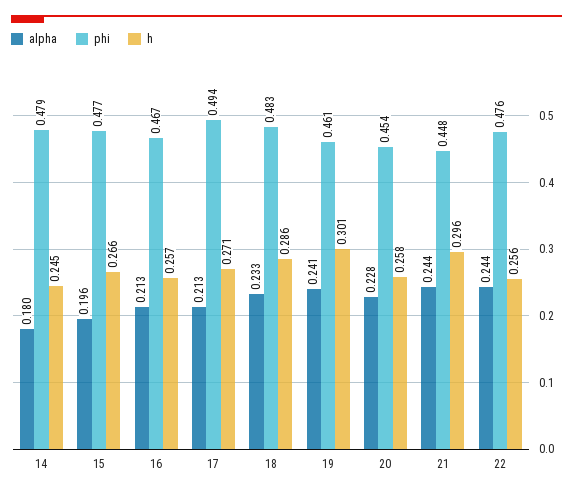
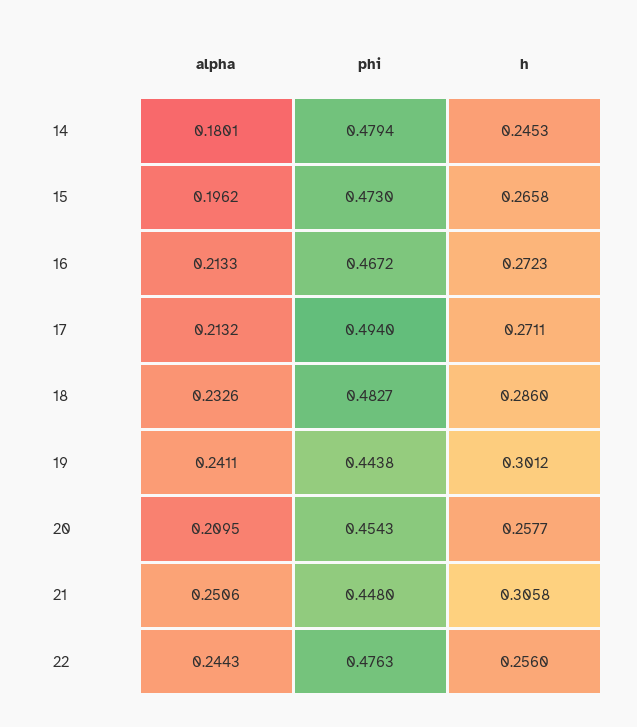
phi, 15: 0.477 -> 0.473
h, 16: 0.257 -> 0.2723
phi, 19: 0.461 -> 0.4438
alpha, 20: 0.228 -> 0.2095
alpha, 21: 0.244 -> 0.2506
h, 21: 0.296 -> 0.3058

